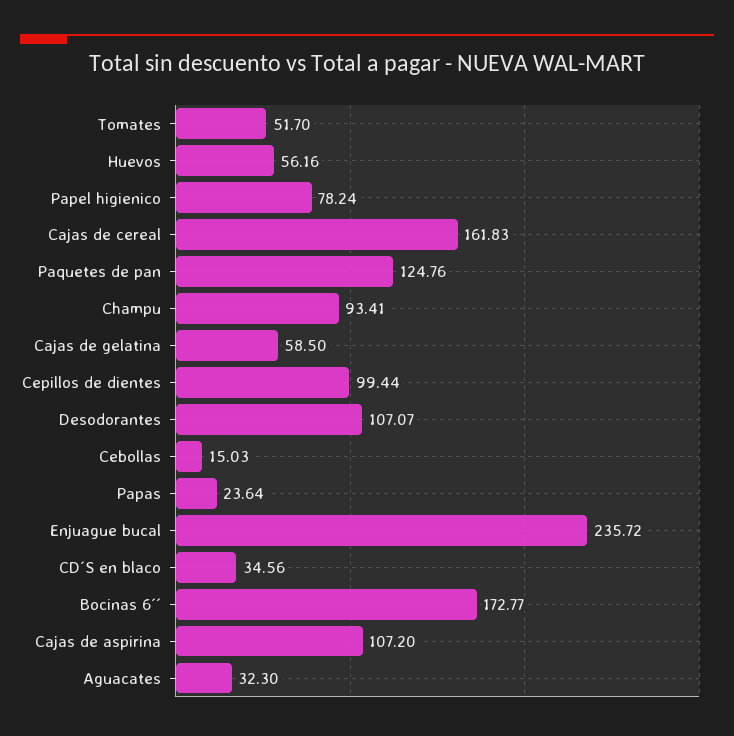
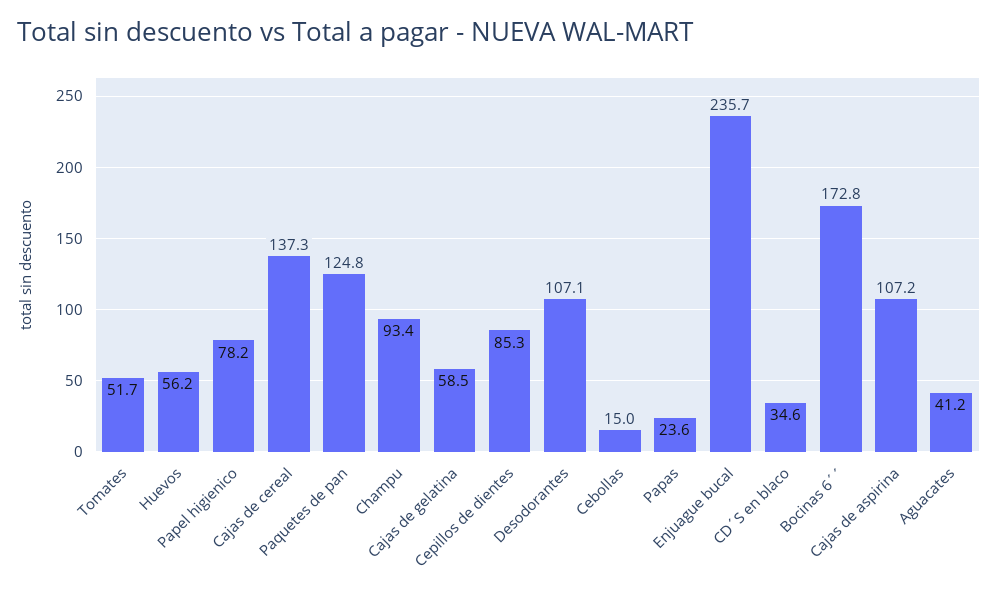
Cajas de cereal: 161.83 -> 137.3
Cepillos de dientes: 99.44 -> 85.3
Aguacates: 32.3 -> 41.2

